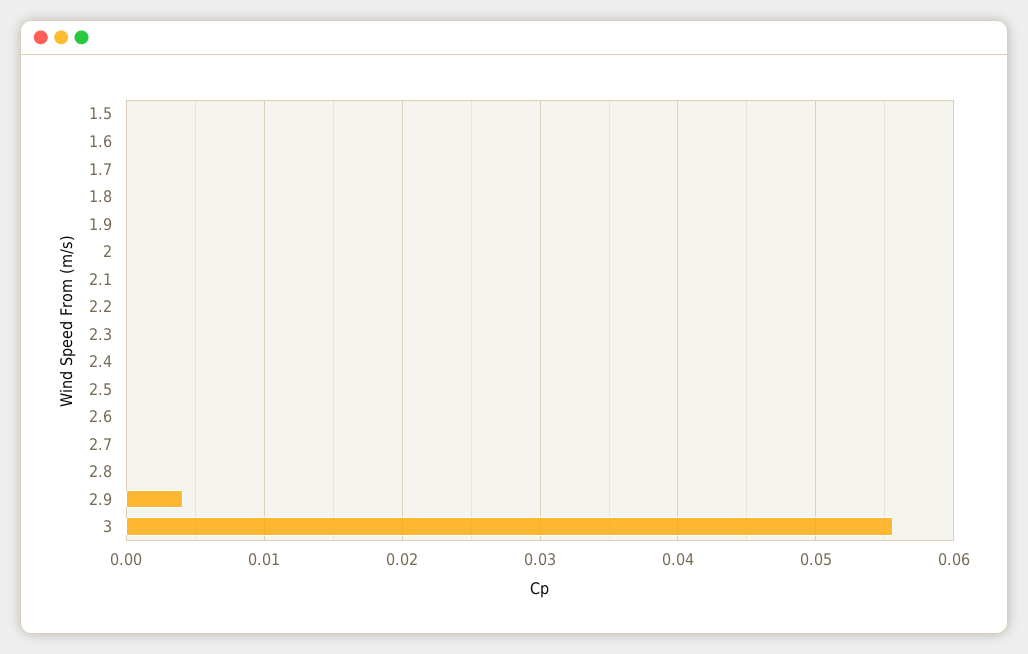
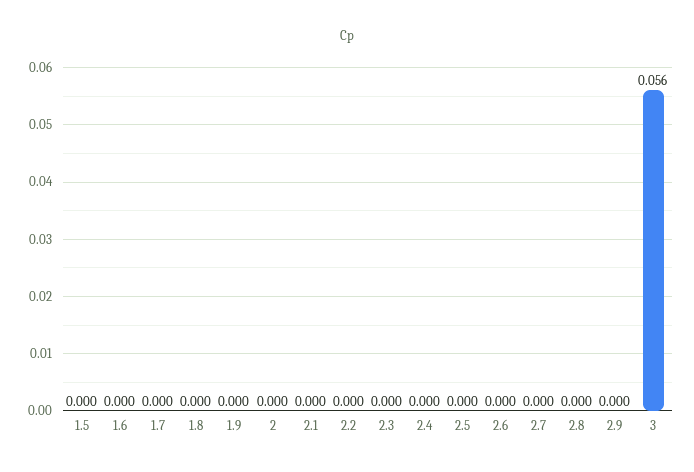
2.9: 0.004 -> 0

